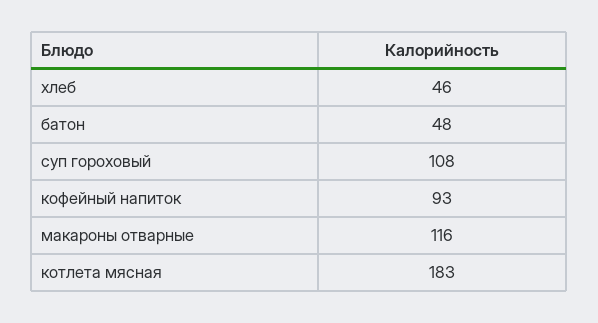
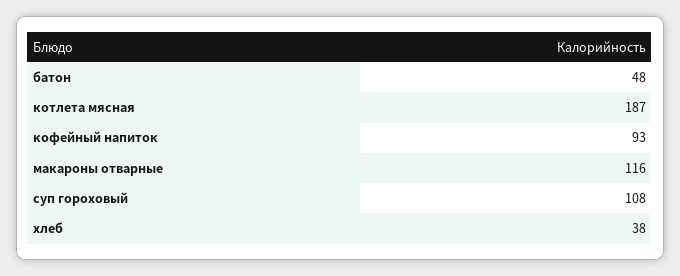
хлеб: 46 -> 38
котлета мясная: 183 -> 187

